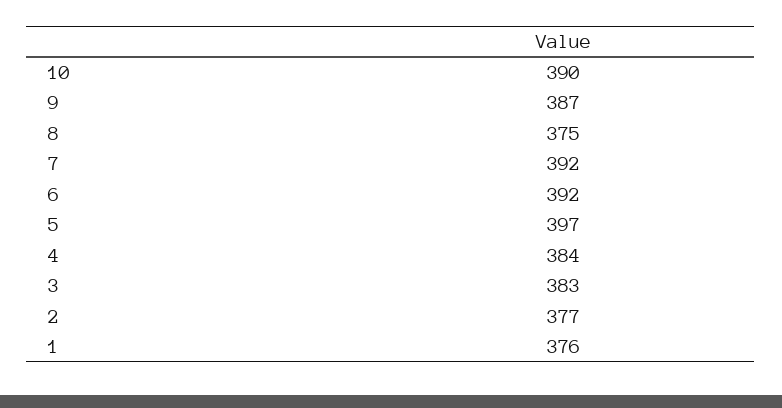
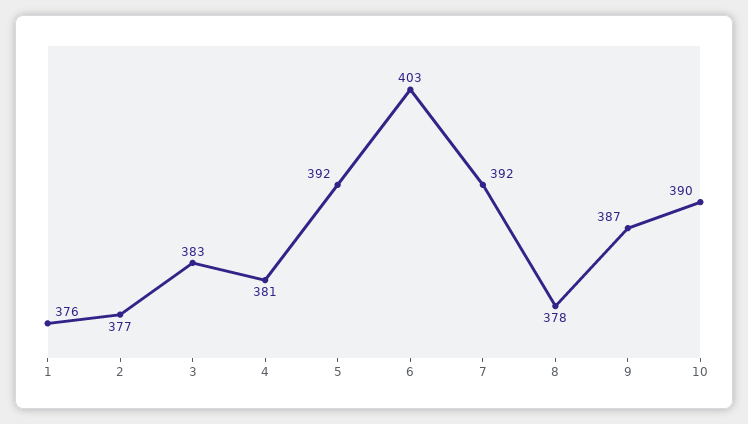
8: 375 -> 378
6: 392 -> 403
5: 397 -> 392
4: 384 -> 381

